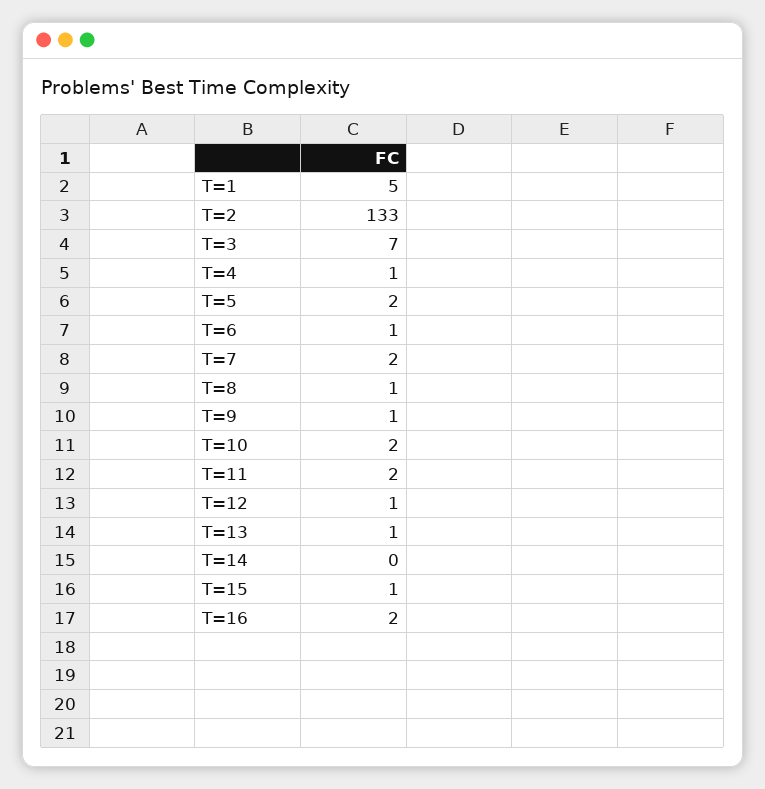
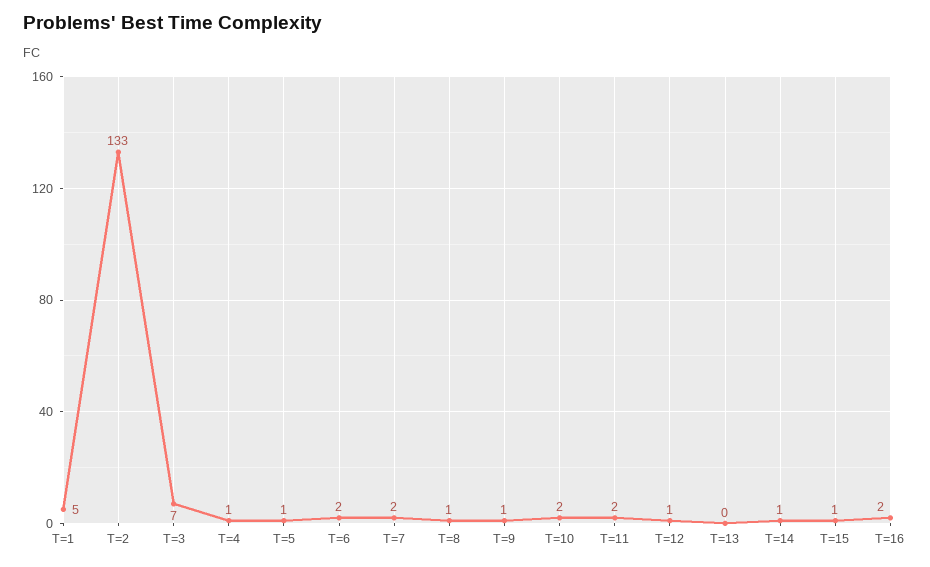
T=5: 2 -> 1
T=6: 1 -> 2
T=13: 1 -> 0
T=14: 0 -> 1

